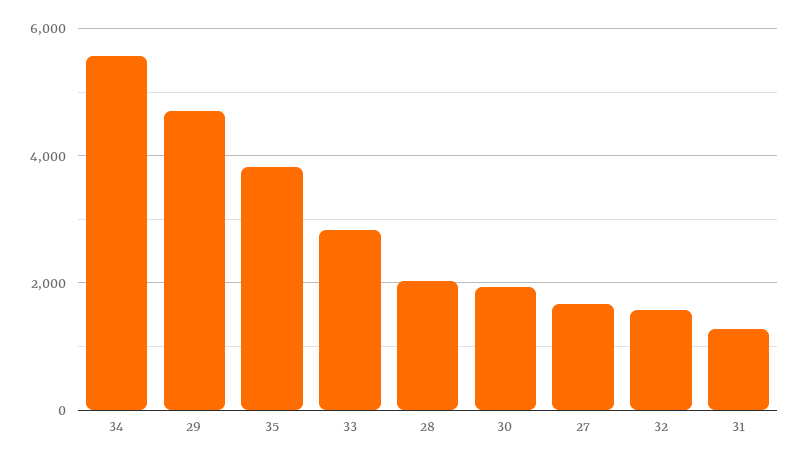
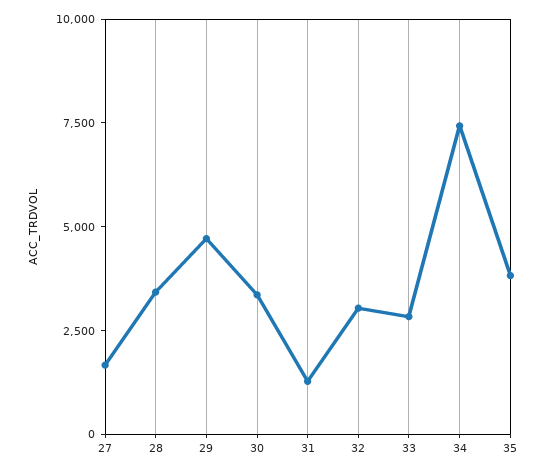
34: 5600 -> 7500
28: 2000 -> 3500
30: 2000 -> 3500
32: 1600 -> 3000

